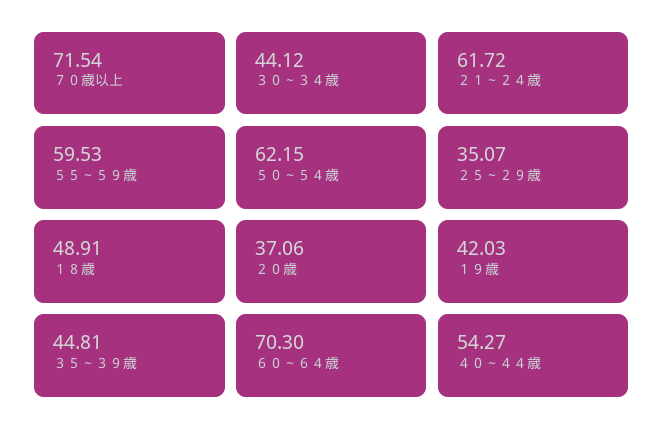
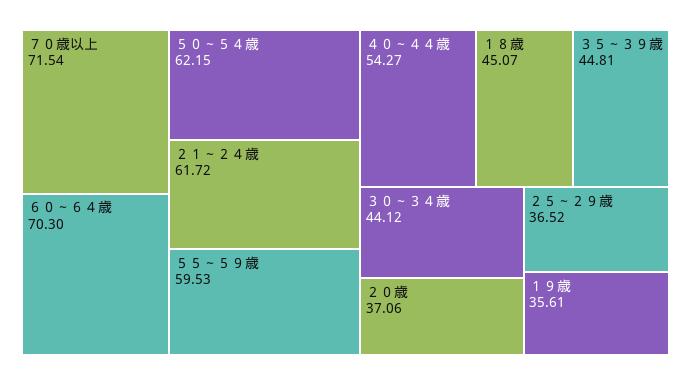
２５～２９歳: 35.07 -> 36.52
１８歳: 48.91 -> 45.07
１９歳: 42.03 -> 35.61

